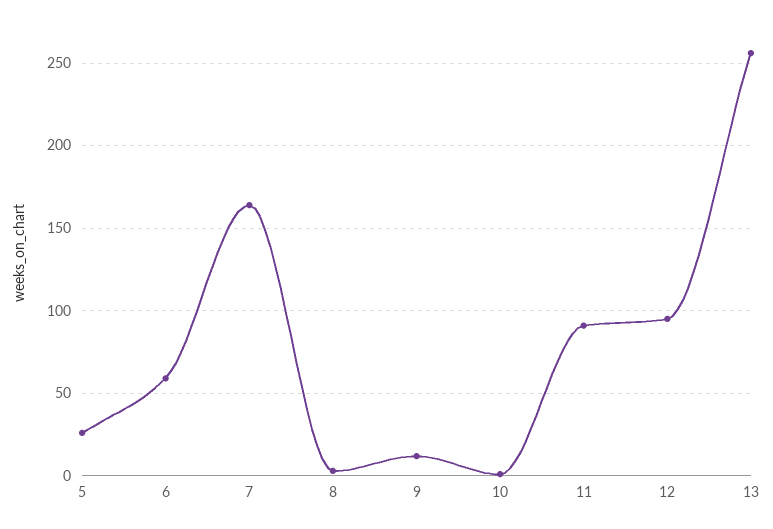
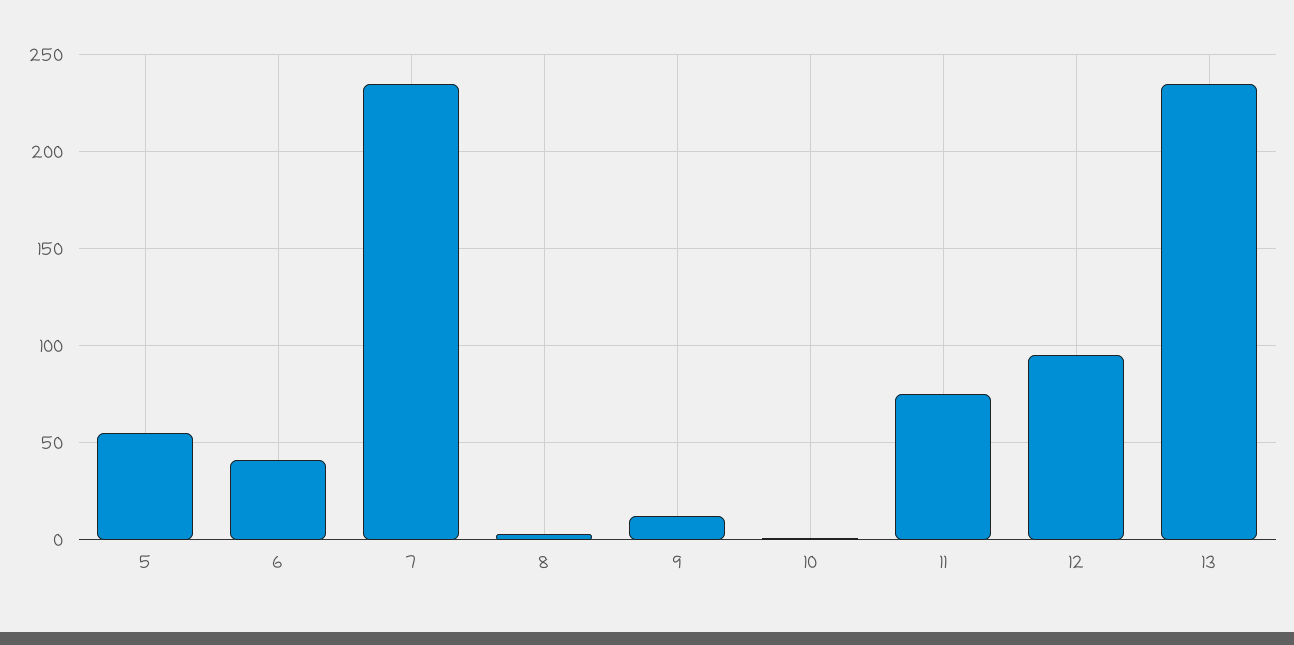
5: 25 -> 55
6: 60 -> 40
7: 165 -> 235
11: 90 -> 75
13: 255 -> 235

